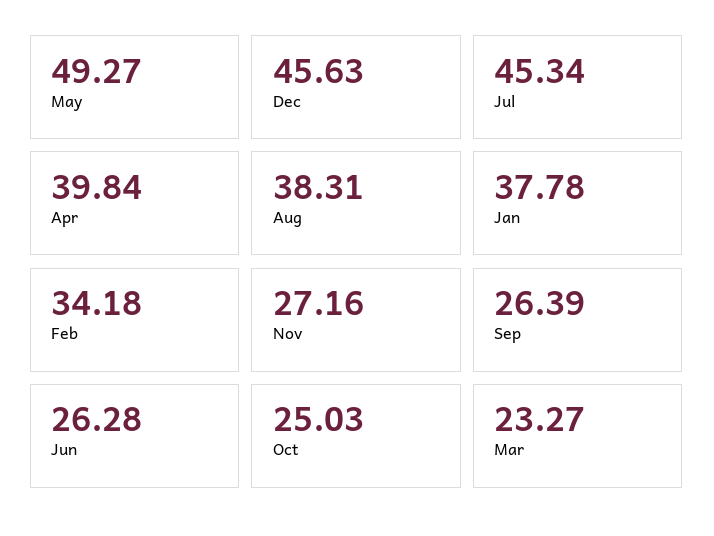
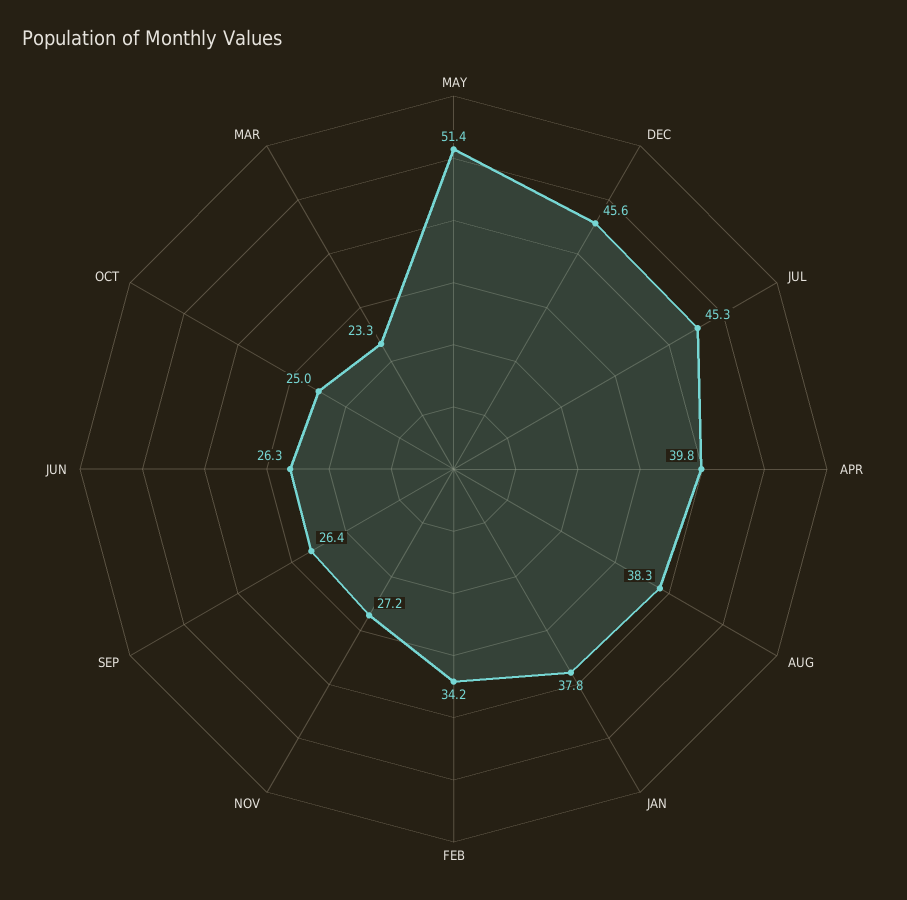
May: 49.27 -> 51.4

